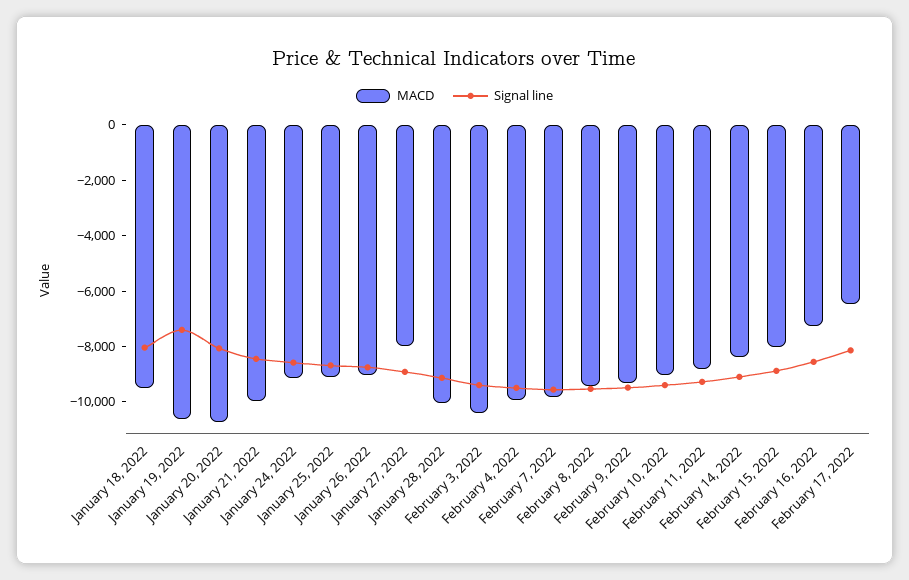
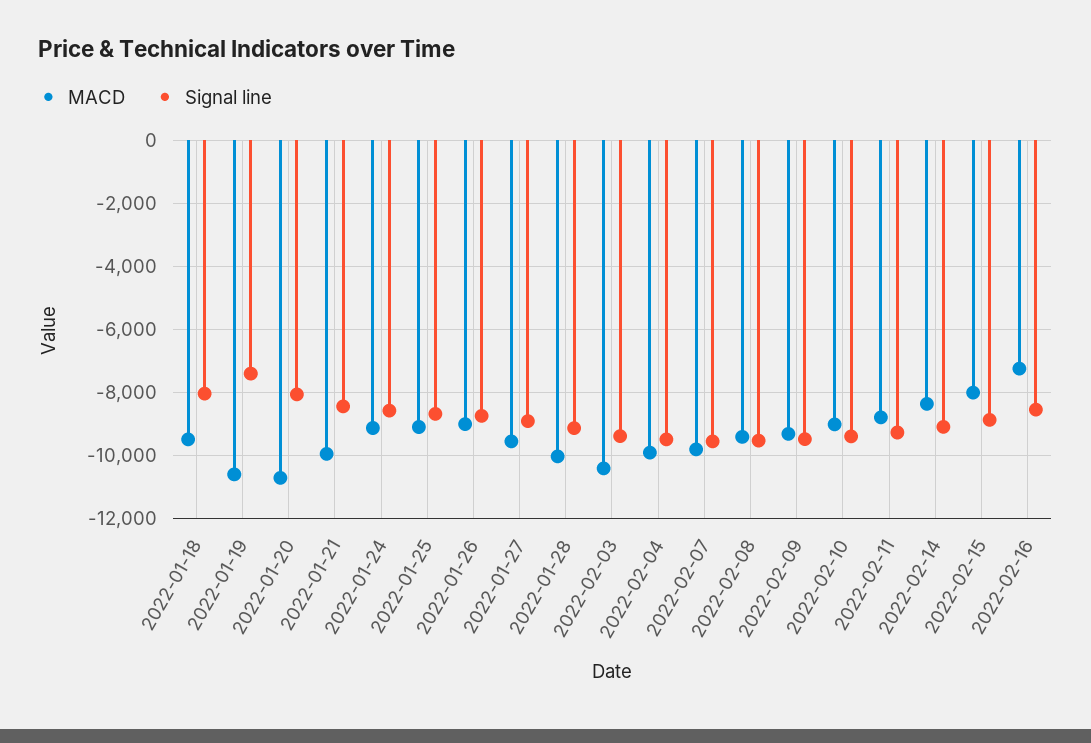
MACD, January 27, 2022: -8000 -> -9600
MACD, February 17, 2022: -6500 -> none
Signal line, February 17, 2022: -8000 -> none

